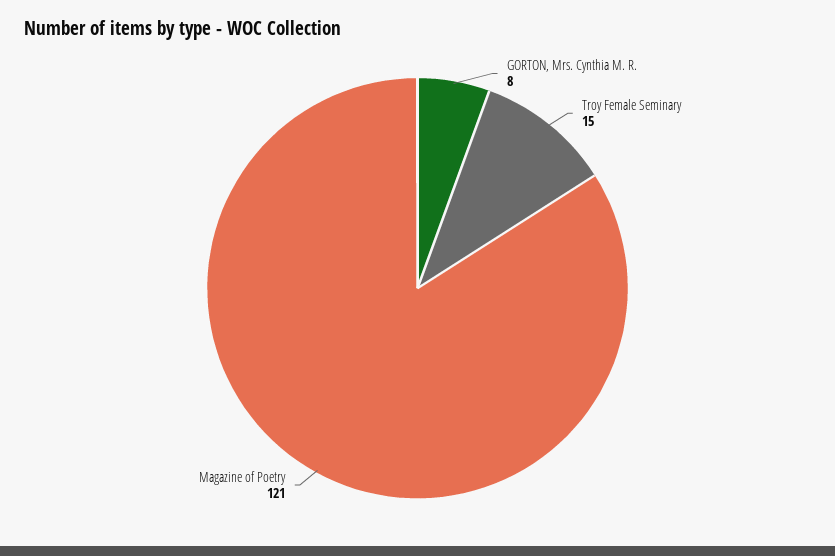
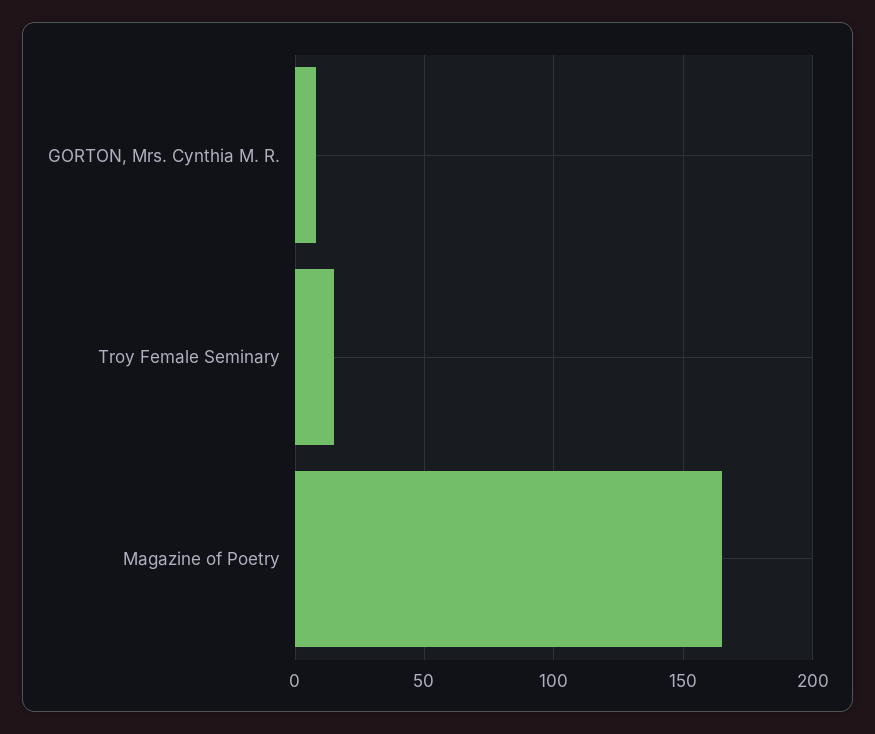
Magazine of Poetry: 121 -> 165

